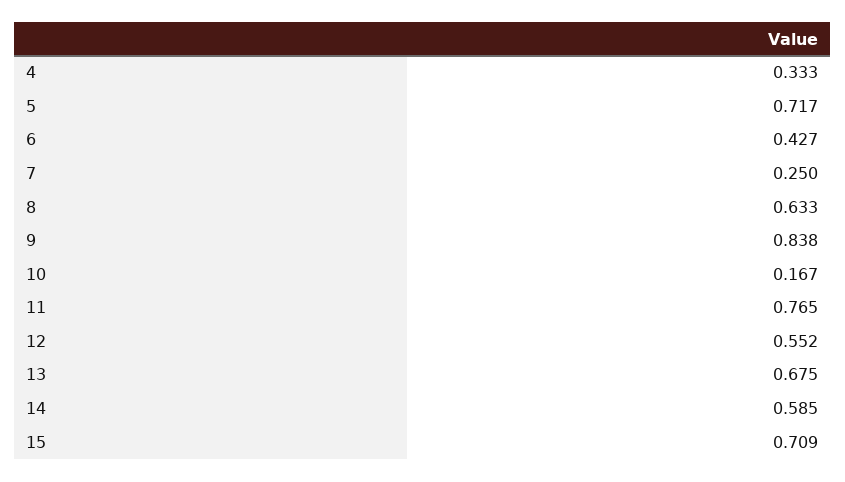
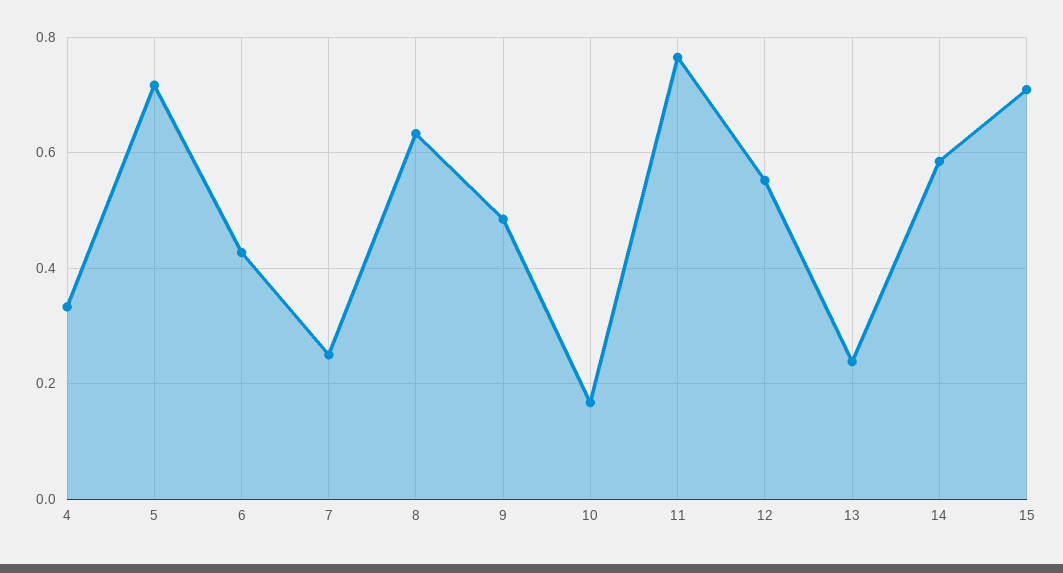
9: 0.838 -> 0.48
13: 0.675 -> 0.24

